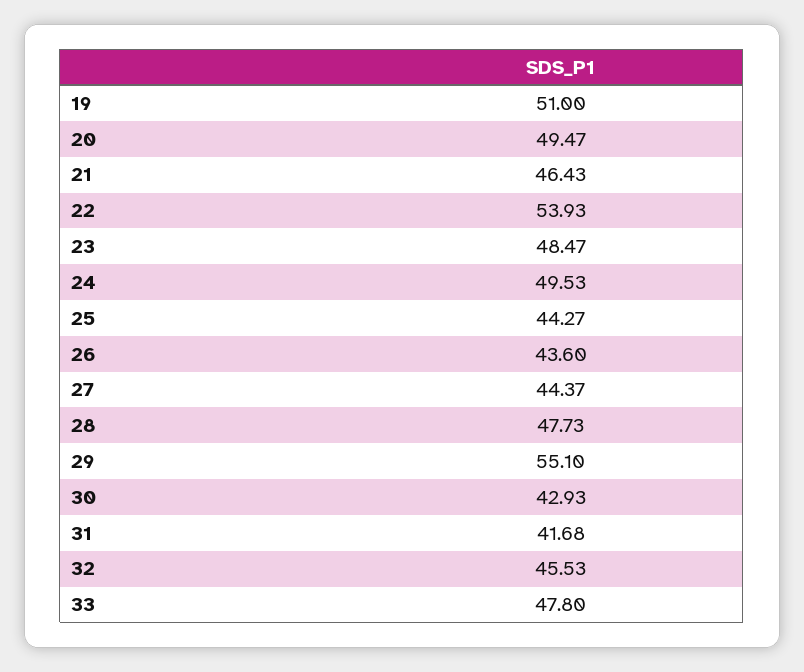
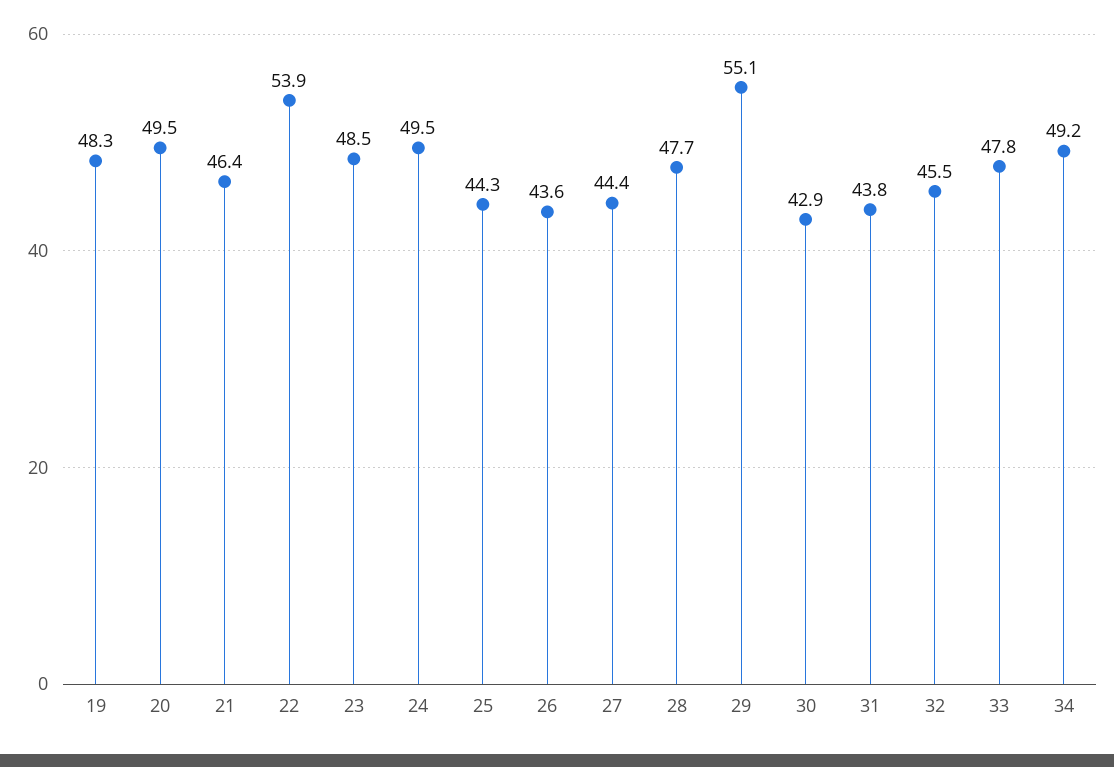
19: 51 -> 48.3
31: 41.68 -> 43.8
34: none -> 49.2

